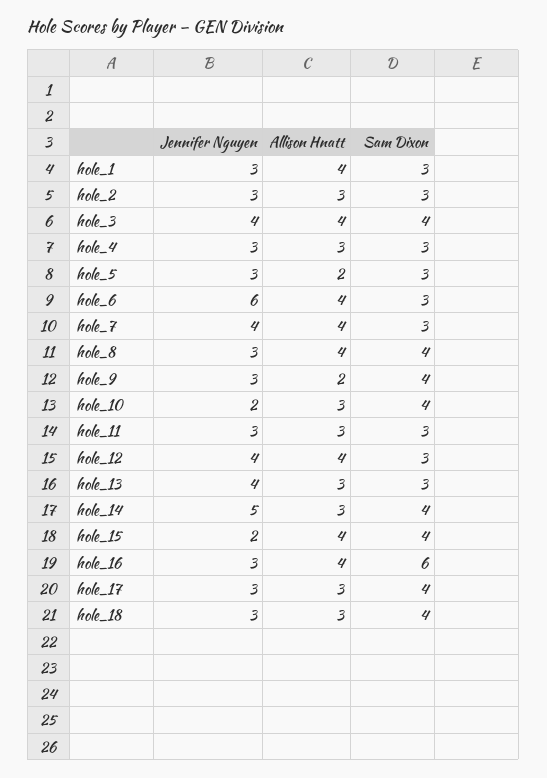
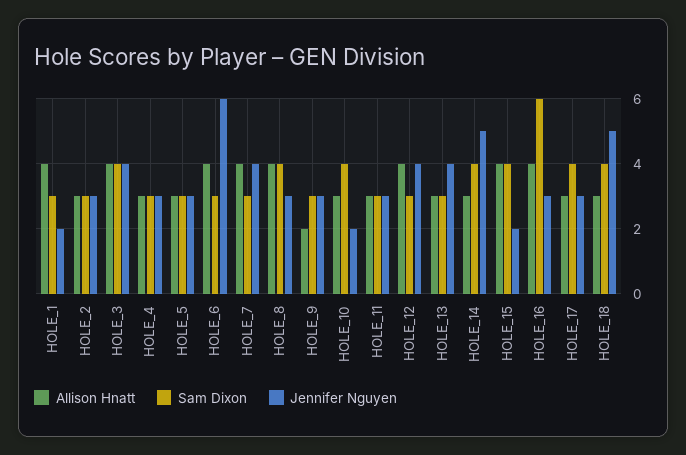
Jennifer Nguyen, hole_1: 3 -> 2
Allison Hnatt, hole_5: 2 -> 3
Sam Dixon, hole_9: 4 -> 3
Jennifer Nguyen, hole_18: 3 -> 5

